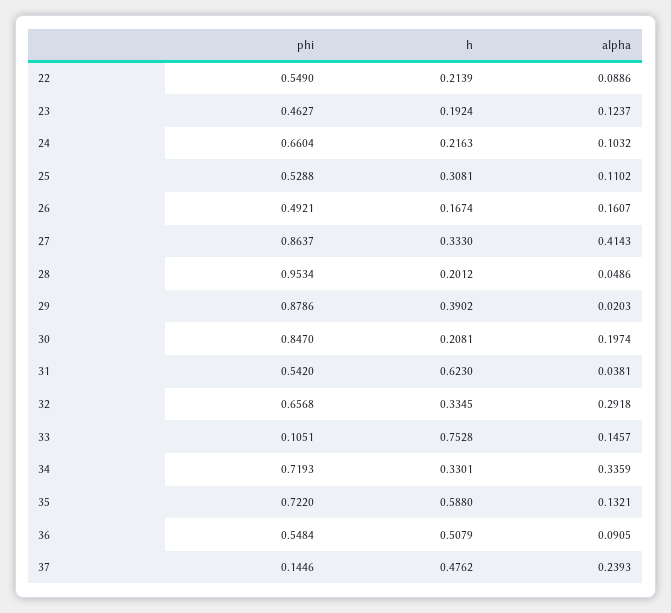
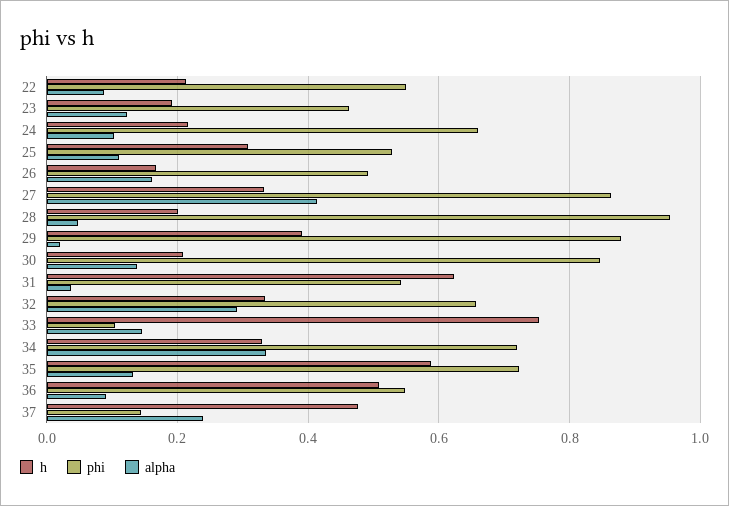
alpha, 30: 0.1974 -> 0.14

